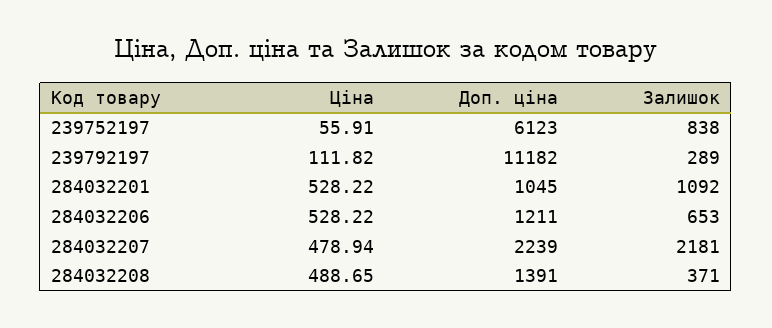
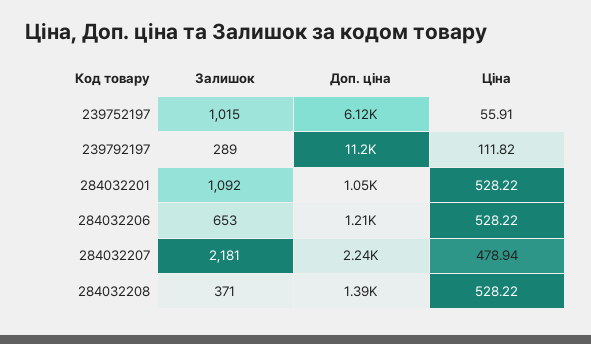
Залишок, 239752197: 838 -> 1015
Ціна, 284032208: 488.65 -> 528.22

